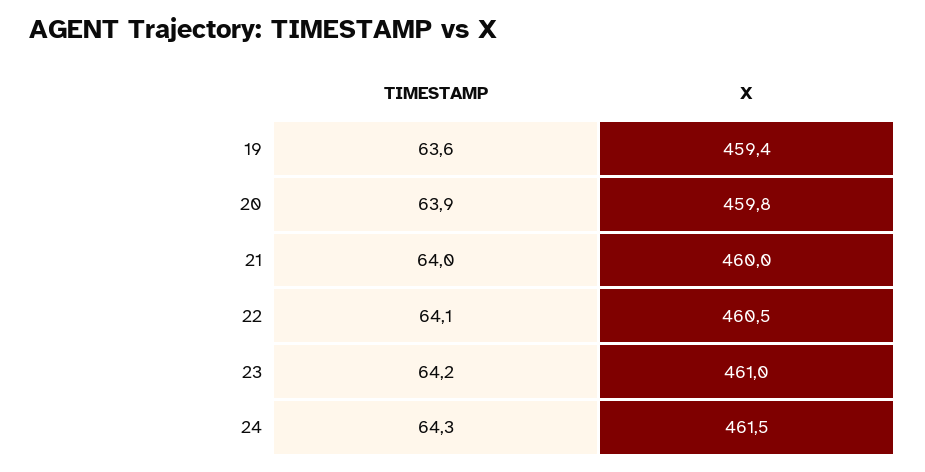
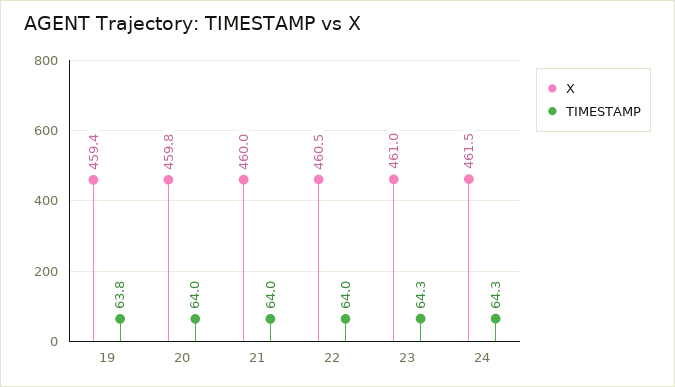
TIMESTAMP, 19: 63.6 -> 63.8
TIMESTAMP, 20: 63.9 -> 64
TIMESTAMP, 22: 64.1 -> 64
TIMESTAMP, 23: 64.2 -> 64.3

